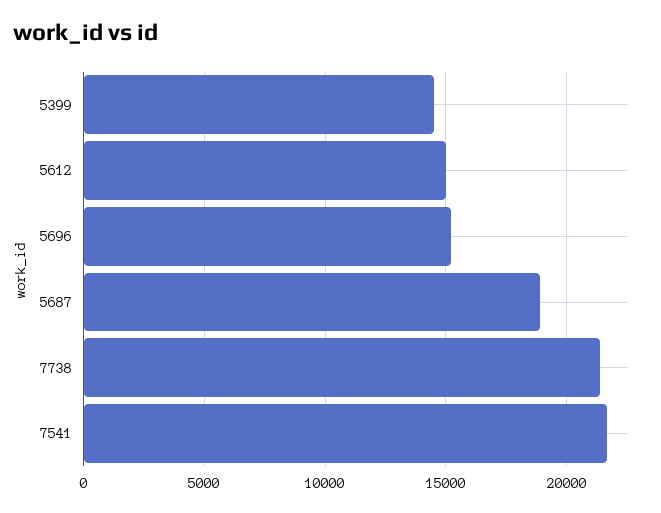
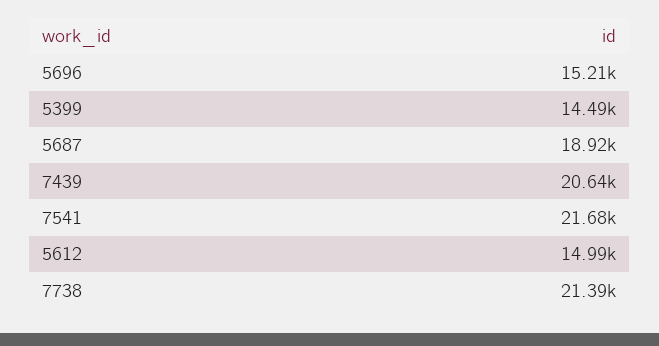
7439: none -> 20640

